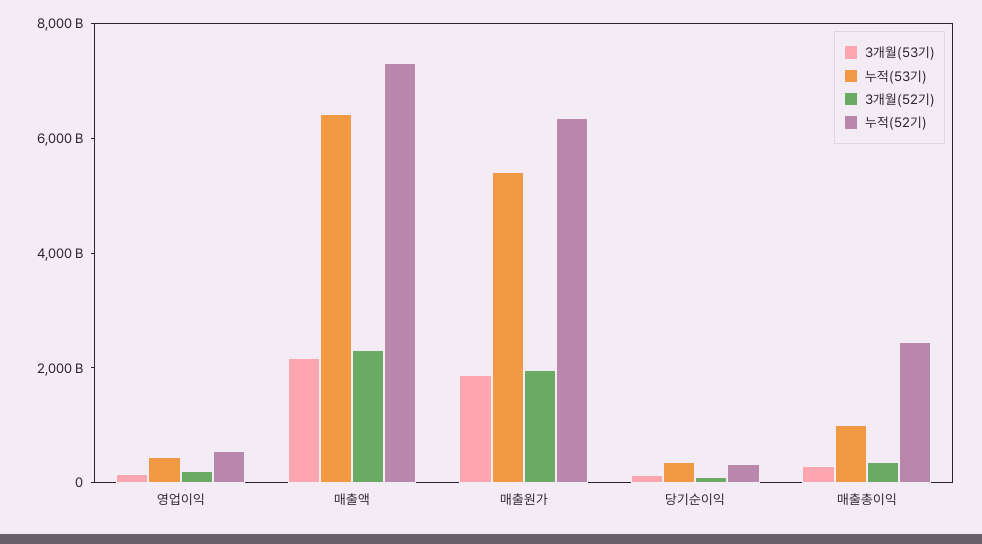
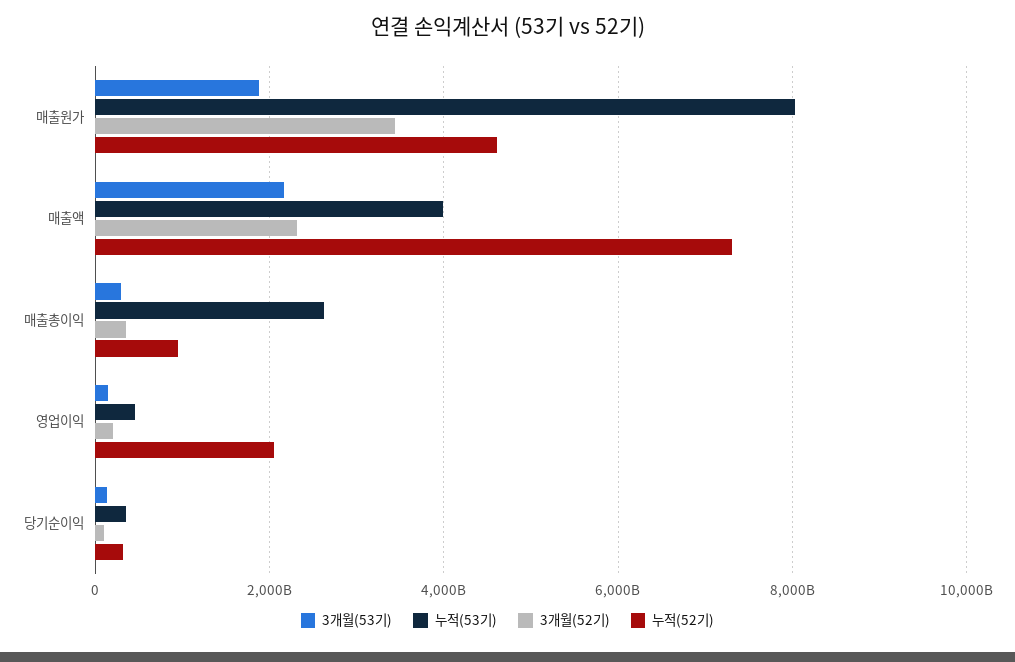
누적(52기), 영업이익: 500000000000 -> 2000000000000
누적(53기), 매출액: 6500000000000 -> 4000000000000
누적(53기), 매출원가: 5500000000000 -> 8000000000000
3개월(52기), 매출원가: 2000000000000 -> 3400000000000
누적(52기), 매출원가: 6500000000000 -> 4600000000000
누적(53기), 매출총이익: 1000000000000 -> 2600000000000
누적(52기), 매출총이익: 2500000000000 -> 1000000000000

